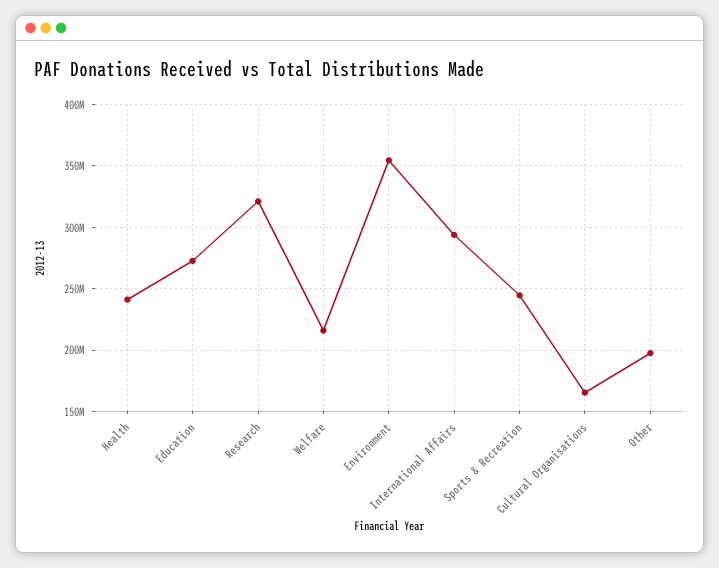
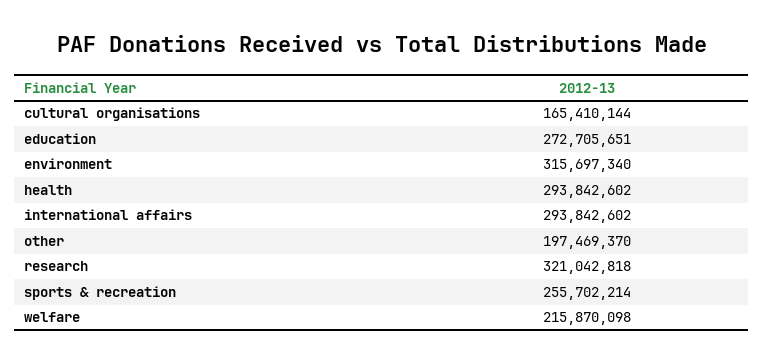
Health: 240000000 -> 293842602
Environment: 355000000 -> 315697340
Sports & Recreation: 245000000 -> 255702214

